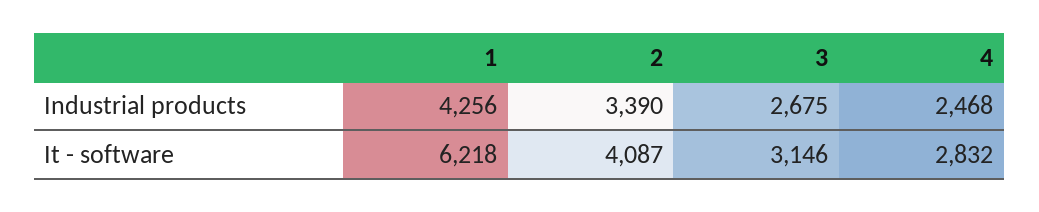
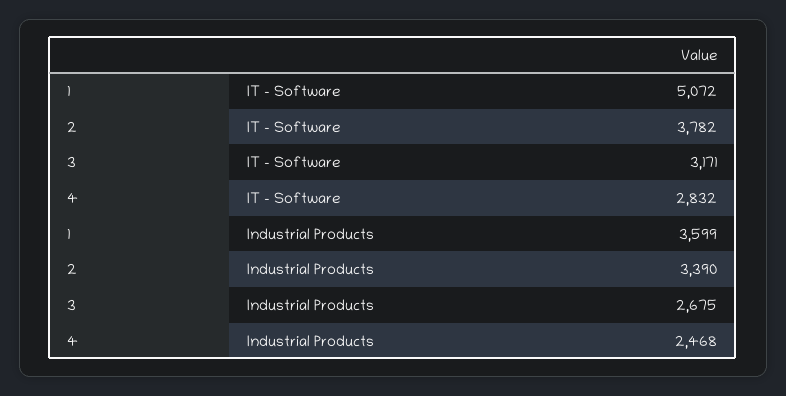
1, Industrial products: 4256 -> 3599
1, It - software: 6218 -> 5072
2, It - software: 4087 -> 3782
3, It - software: 3146 -> 3171

